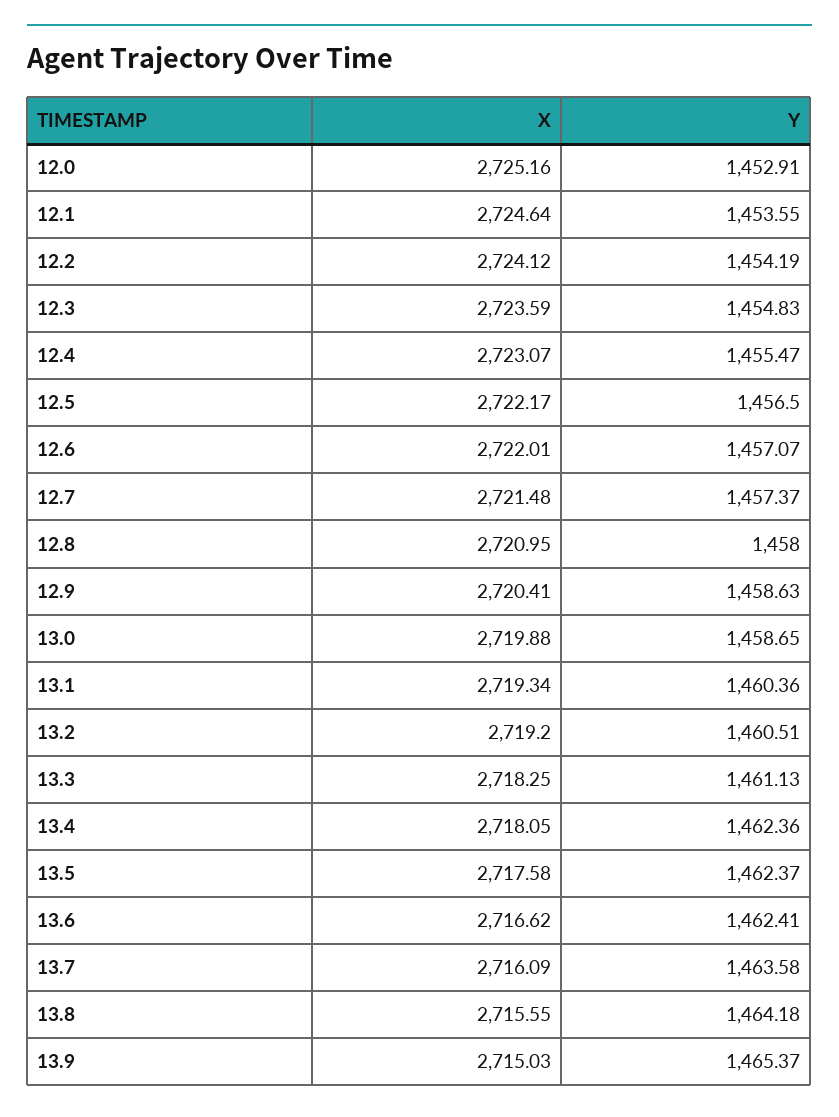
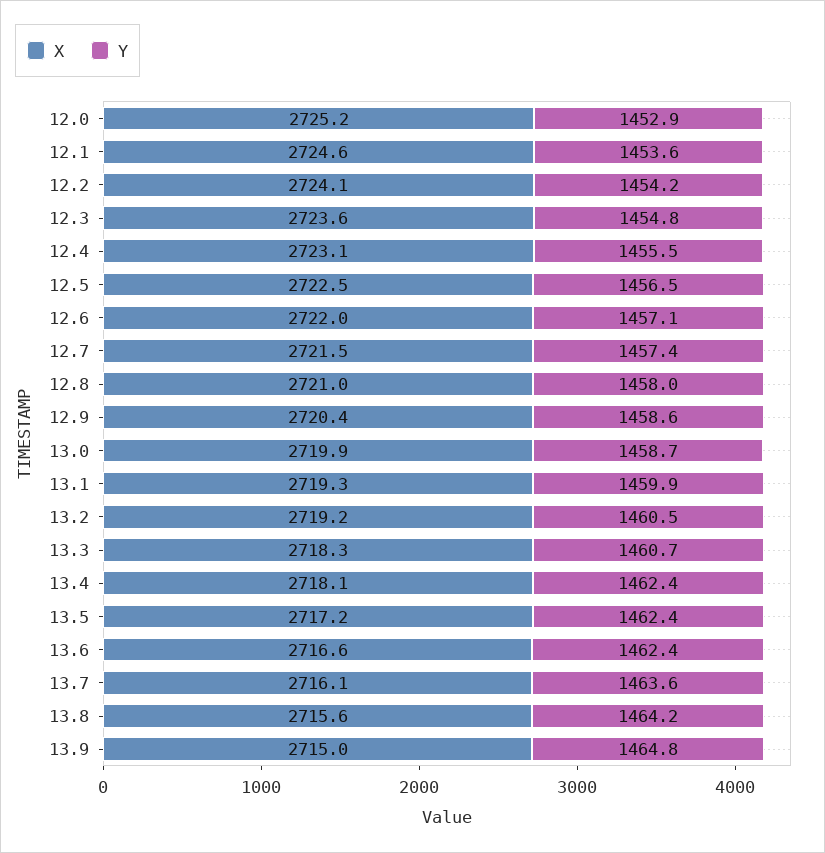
X, 12.5: 2722.17 -> 2722.5
Y, 13.1: 1460.36 -> 1459.9
Y, 13.3: 1461.13 -> 1460.7
X, 13.5: 2717.58 -> 2717.2
Y, 13.9: 1465.37 -> 1464.8

